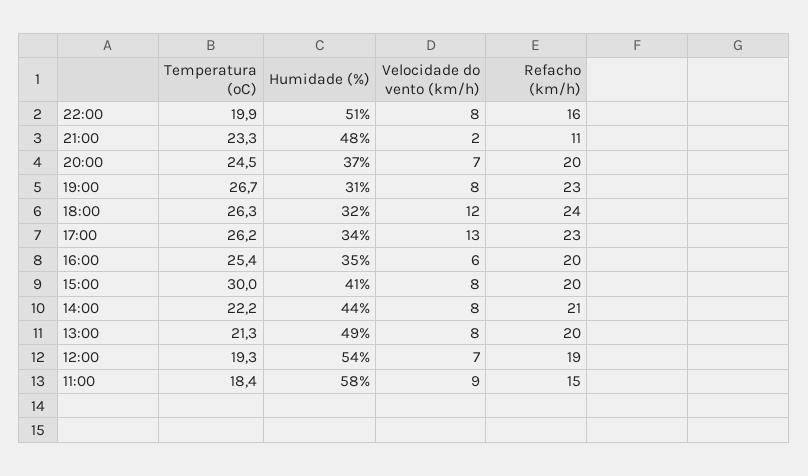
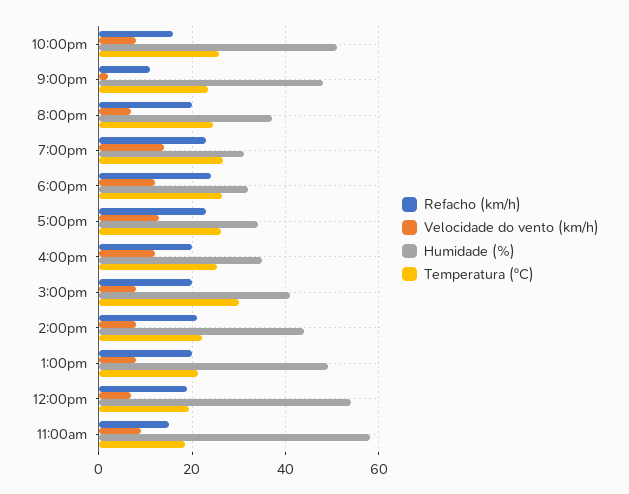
Temperatura (ºC), 22:00: 19.9 -> 26
Velocidade do vento (km/h), 19:00: 8 -> 14
Velocidade do vento (km/h), 16:00: 6 -> 12

